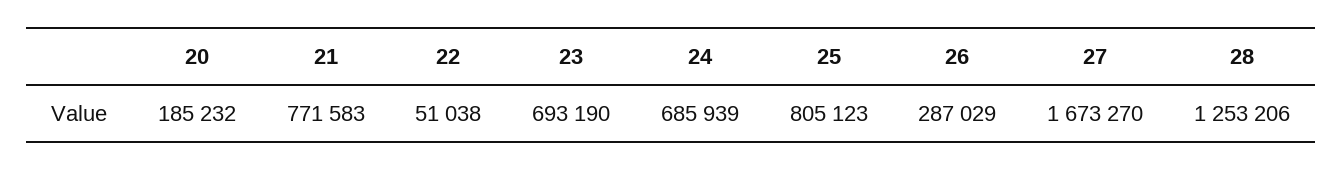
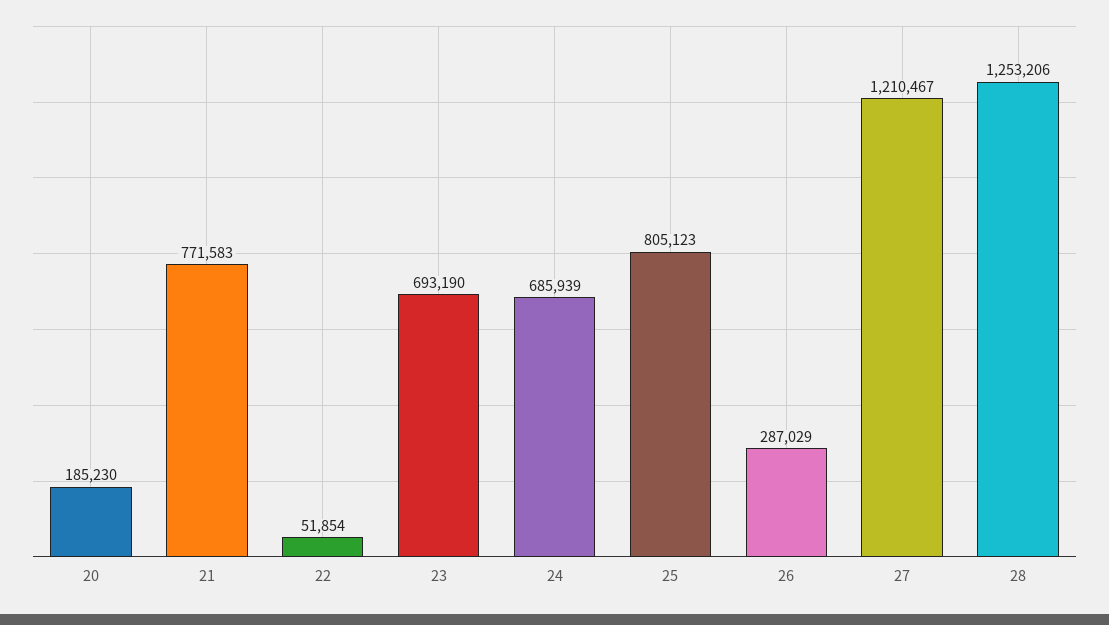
20: 185232 -> 185230
22: 51038 -> 51854
27: 1673270 -> 1210467

